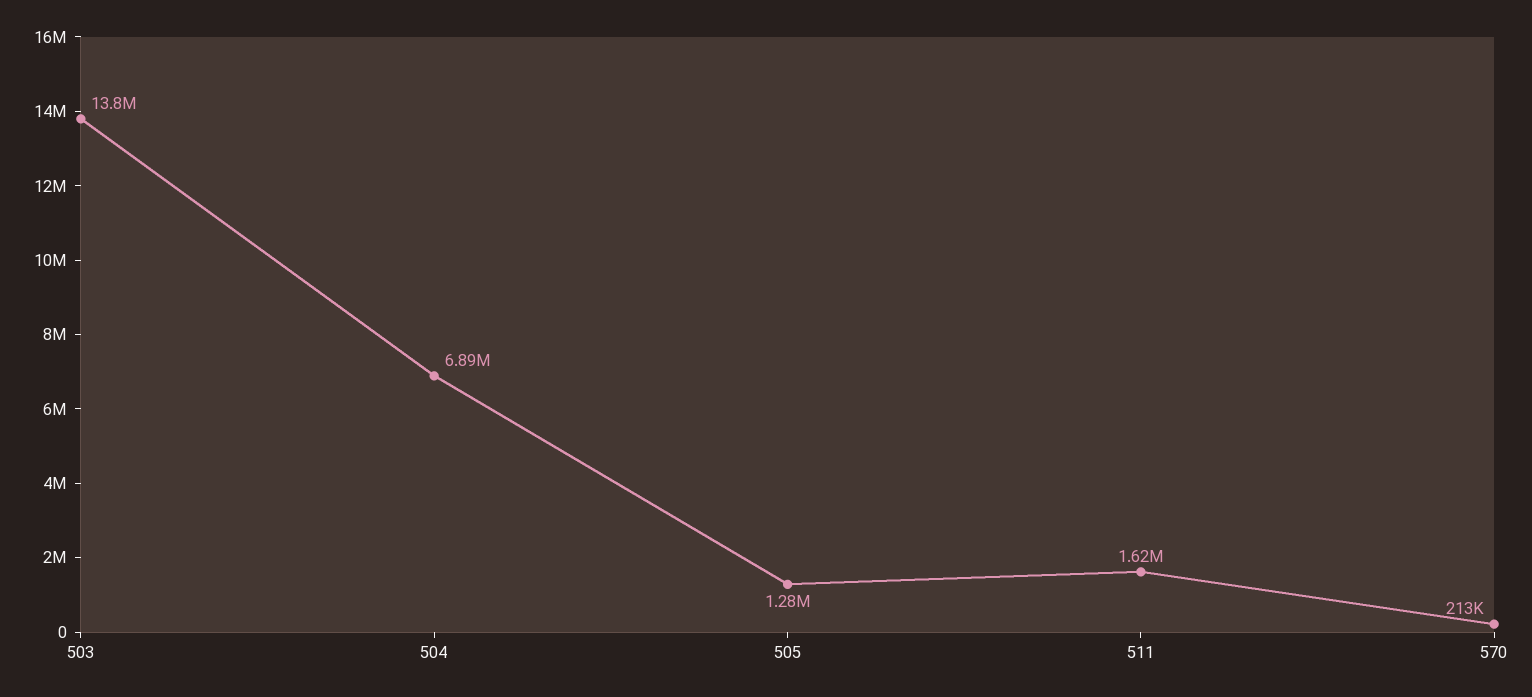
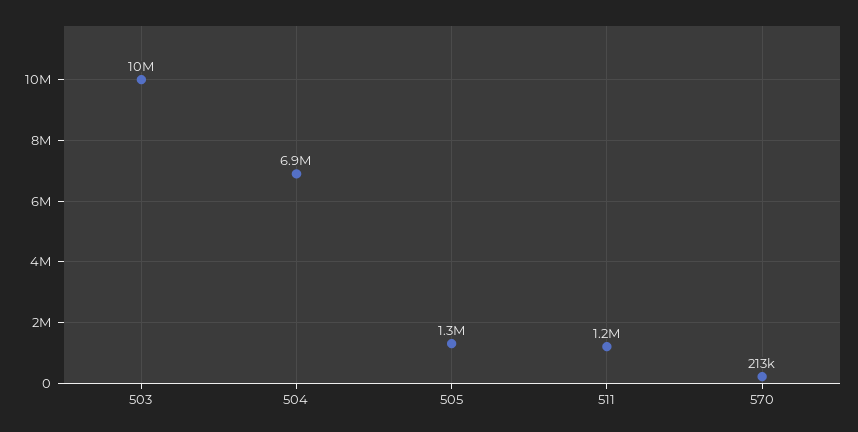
503: 13800000 -> 10000000
511: 1620000 -> 1200000

